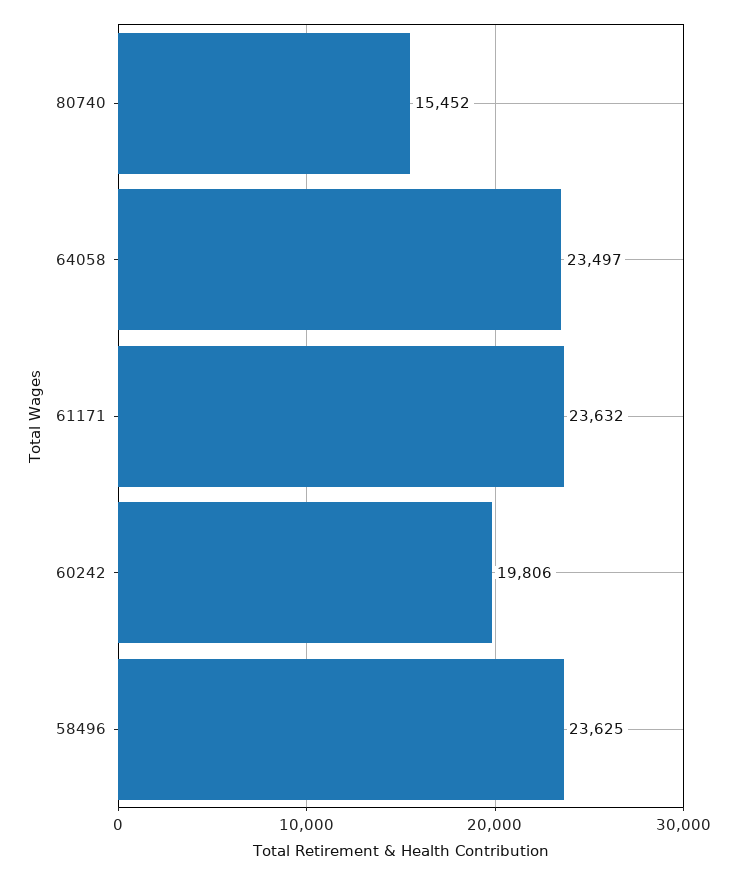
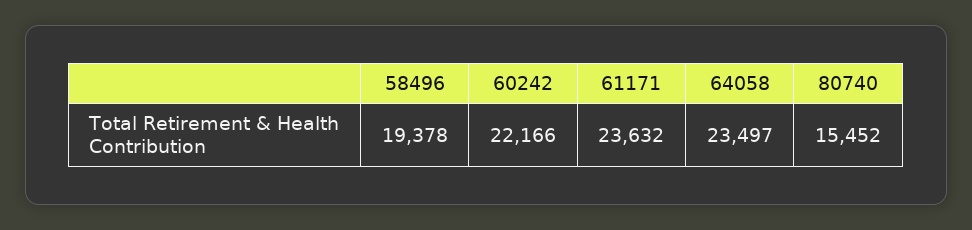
60242: 19806 -> 22166
58496: 23625 -> 19378

